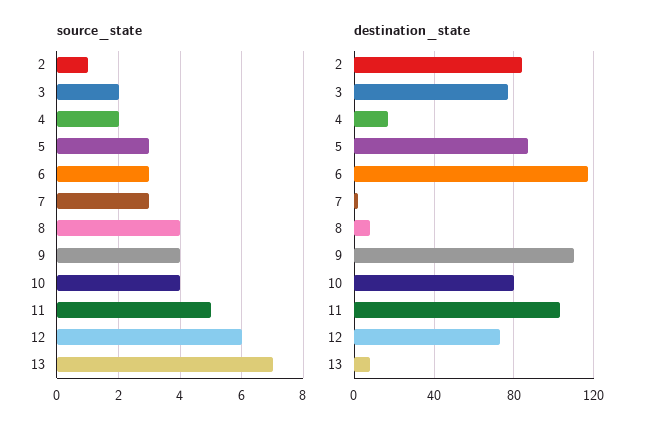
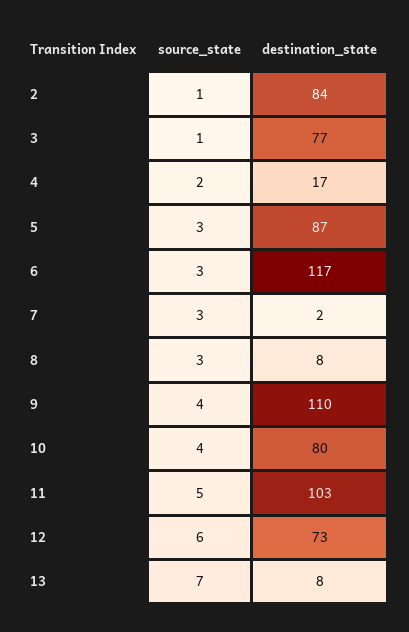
source_state, 3: 2 -> 1
source_state, 8: 4 -> 3

